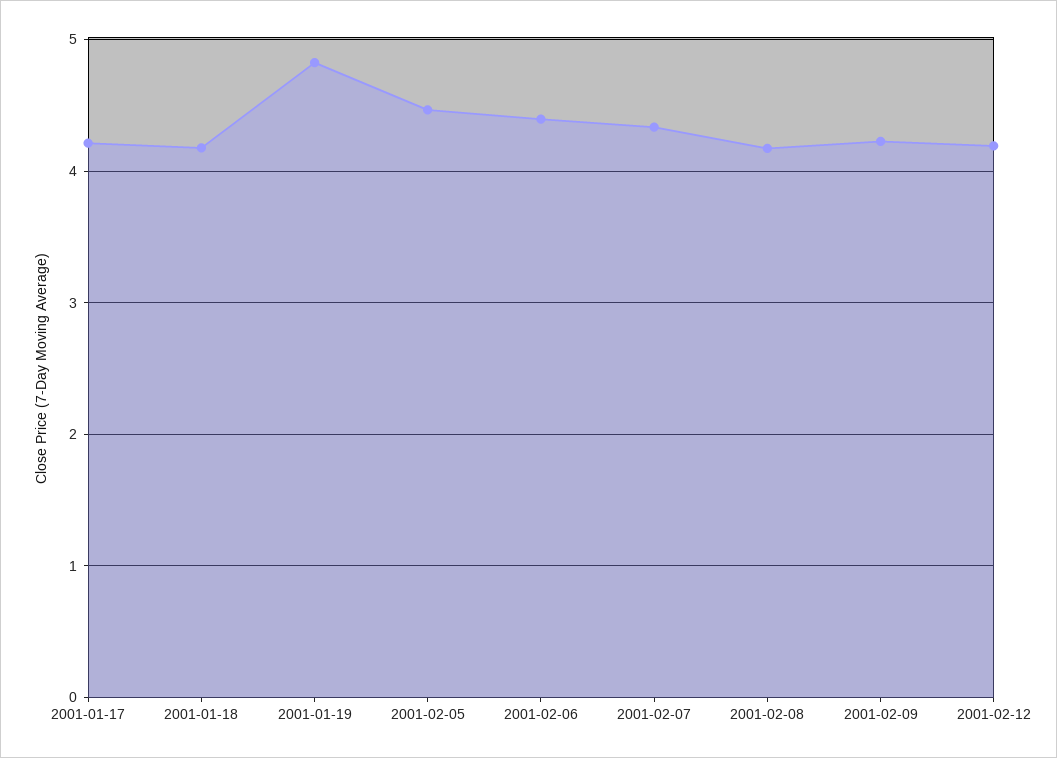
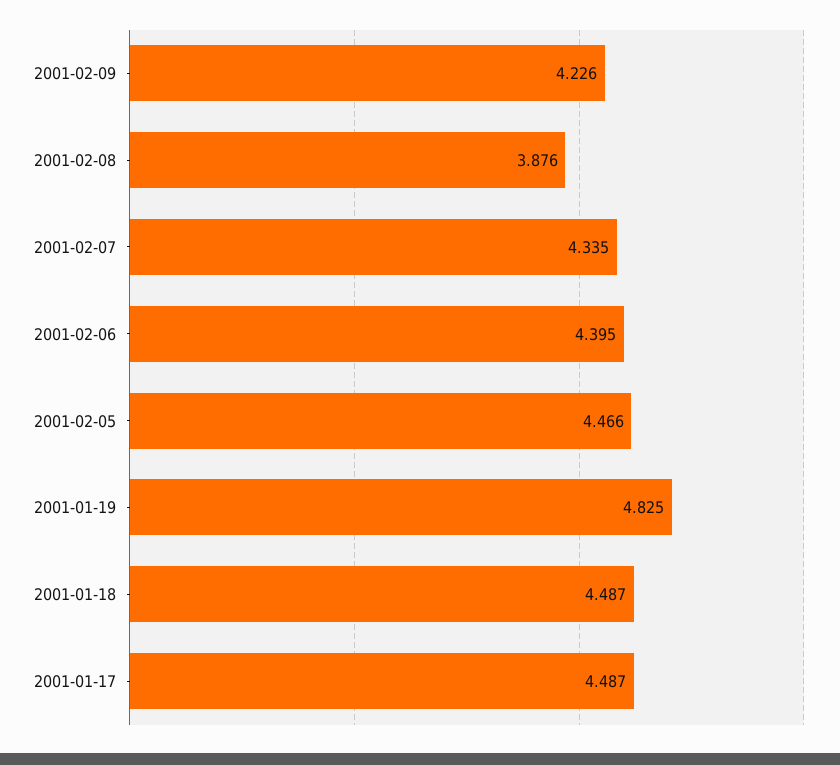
2001-01-17: 4.2 -> 4.487
2001-01-18: 4.2 -> 4.487
2001-02-08: 4.2 -> 3.876
2001-02-12: 4.2 -> none

